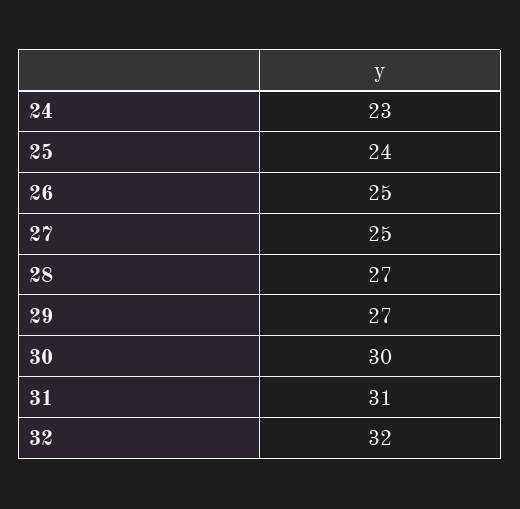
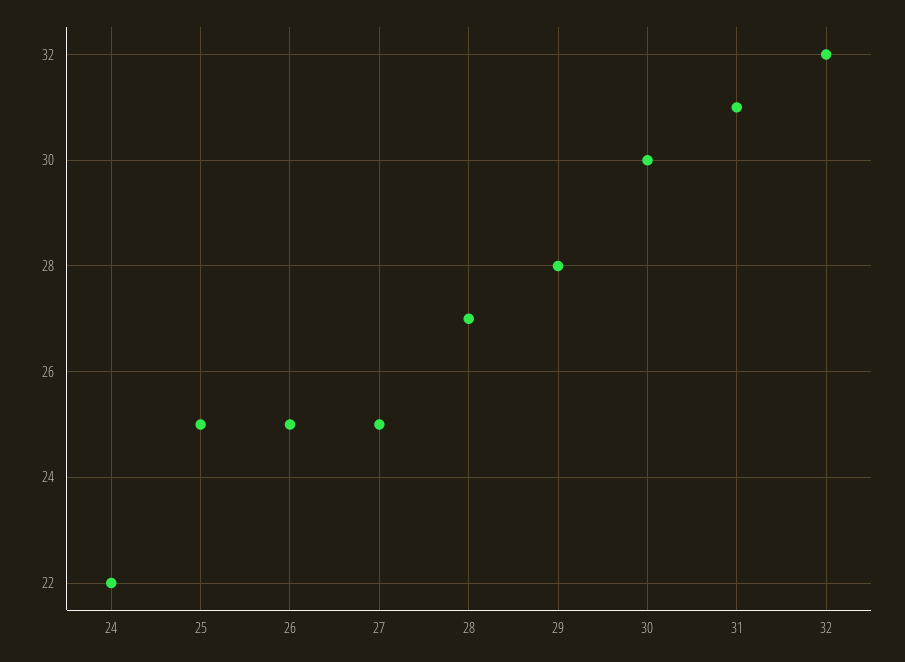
24: 23 -> 22
25: 24 -> 25
29: 27 -> 28

